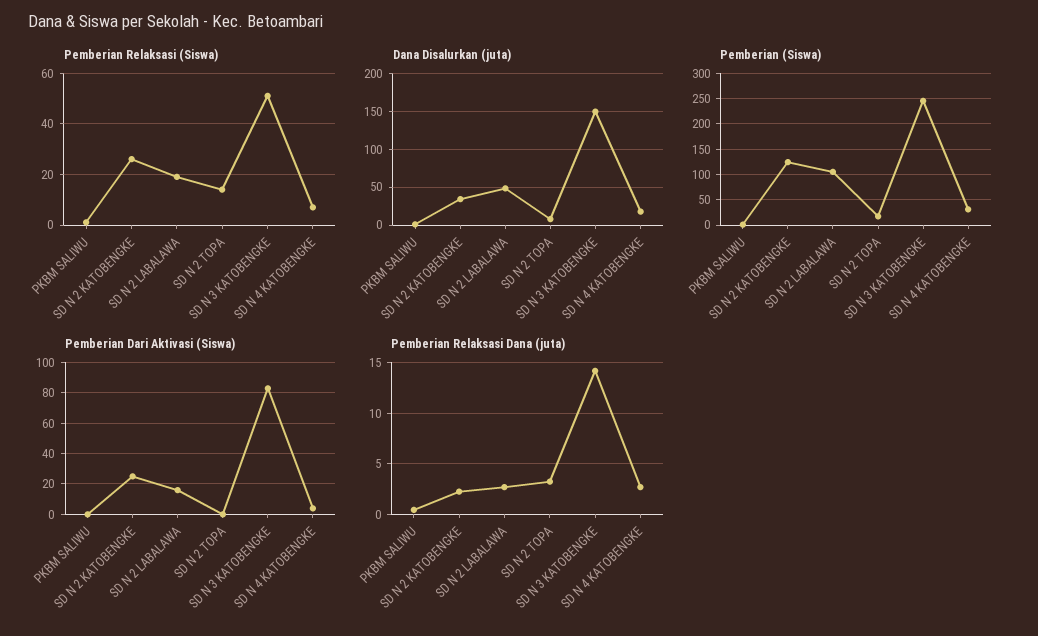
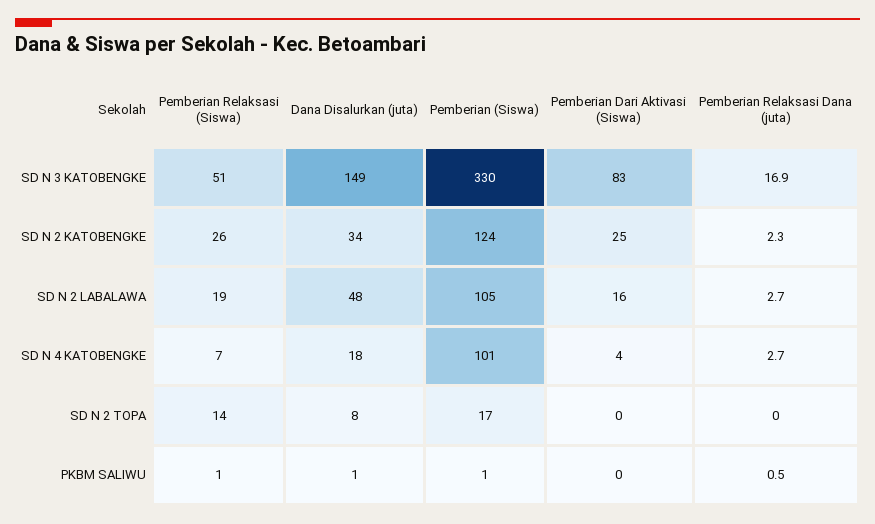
Pemberian (Siswa), SD N 3 KATOBENGKE: 250 -> 330
Pemberian (Siswa), SD N 4 KATOBENGKE: 25 -> 101
Pemberian Relaksasi Dana (juta), SD N 2 TOPA: 3 -> 0
Pemberian Relaksasi Dana (juta), SD N 3 KATOBENGKE: 14 -> 16.9

